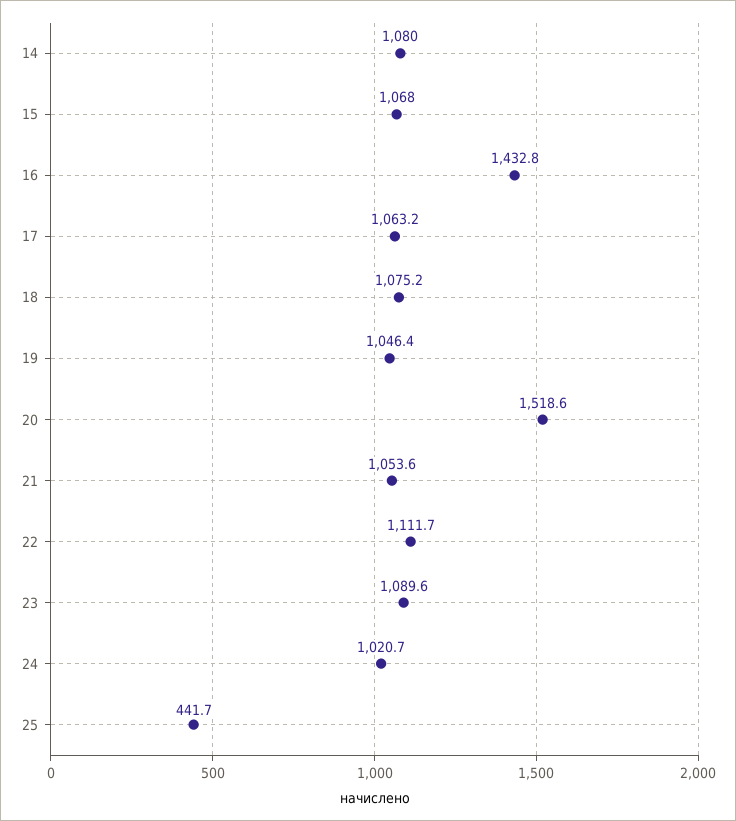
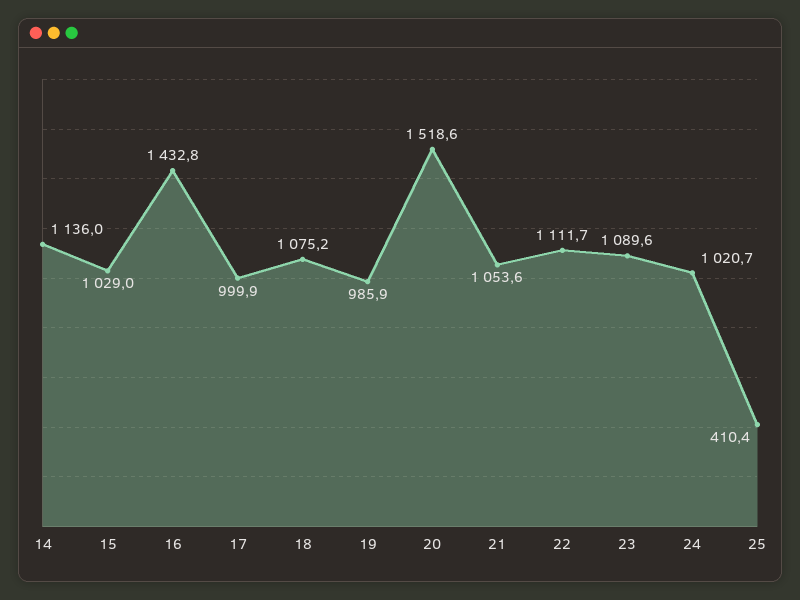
14: 1080 -> 1136
15: 1068 -> 1029
17: 1063.2 -> 999.9
19: 1046.4 -> 985.9
25: 441.7 -> 410.4

